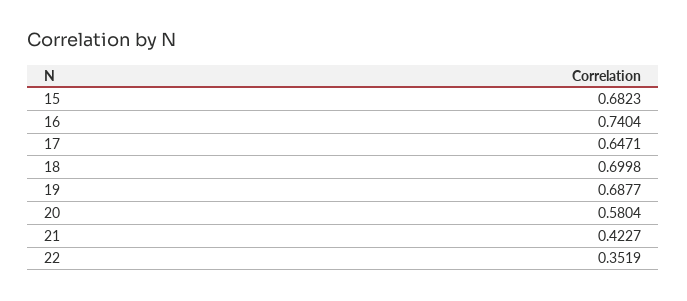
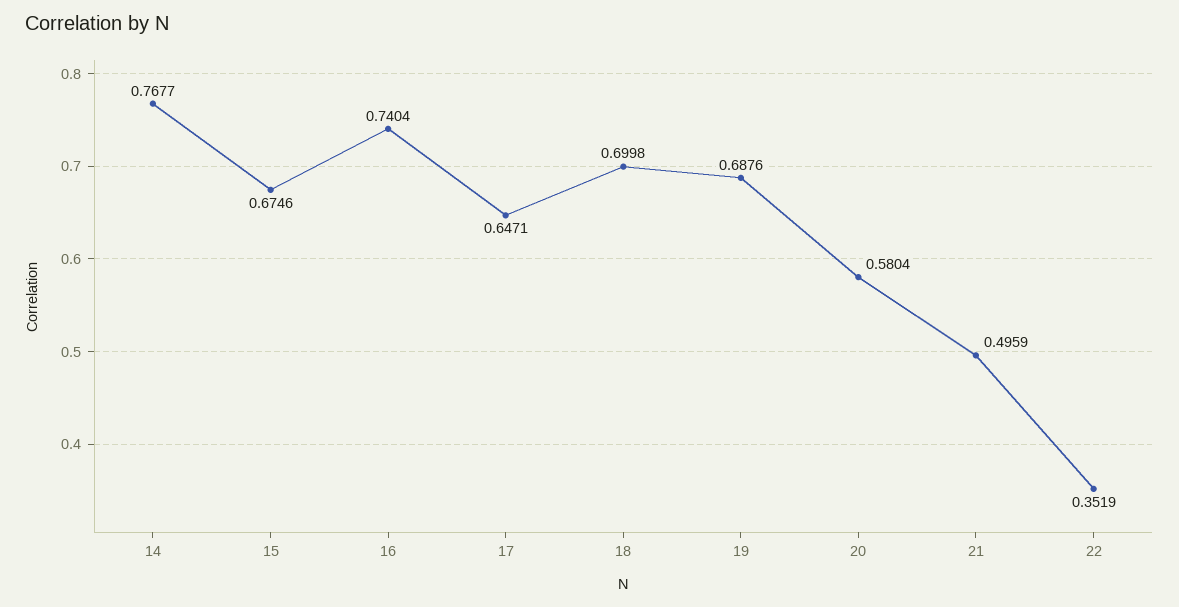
15: 0.6823 -> 0.6746
19: 0.6877 -> 0.6876
21: 0.4227 -> 0.4959
14: none -> 0.7677

